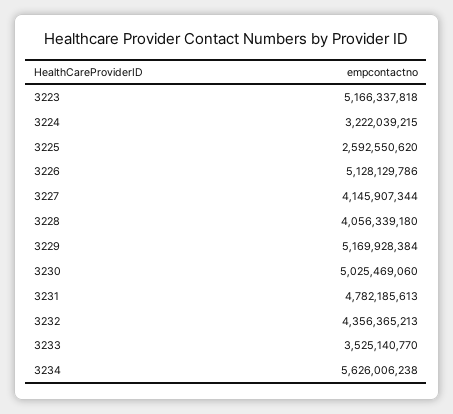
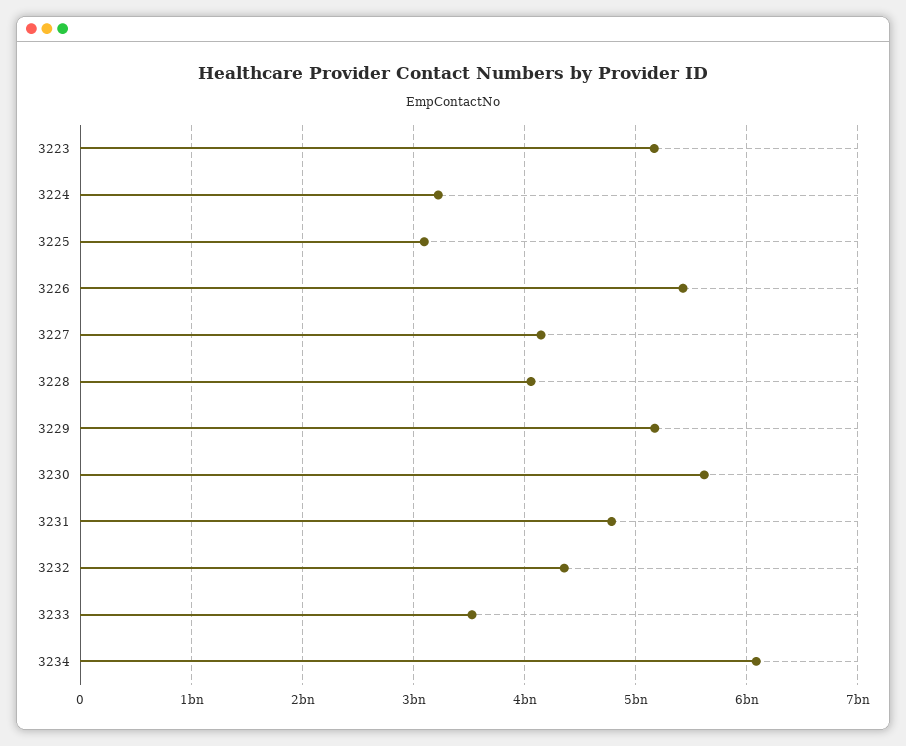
3225: 2592550620 -> 3100000000
3226: 5128129786 -> 5400000000
3230: 5025469060 -> 5600000000
3234: 5626006238 -> 6100000000

